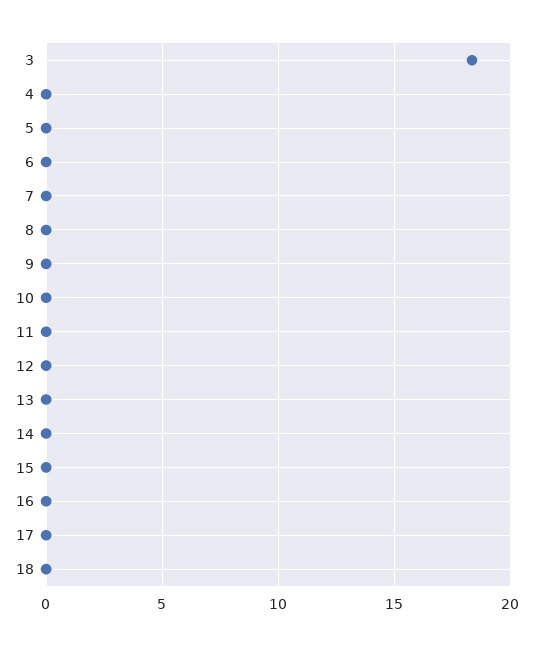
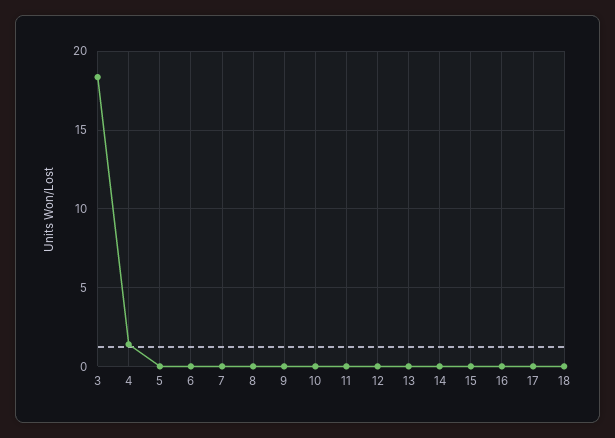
4: 0 -> 1.5

